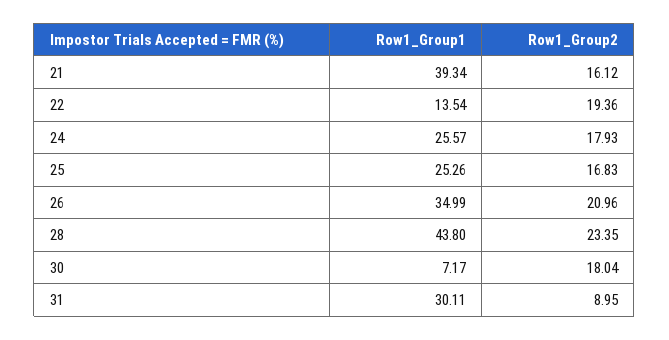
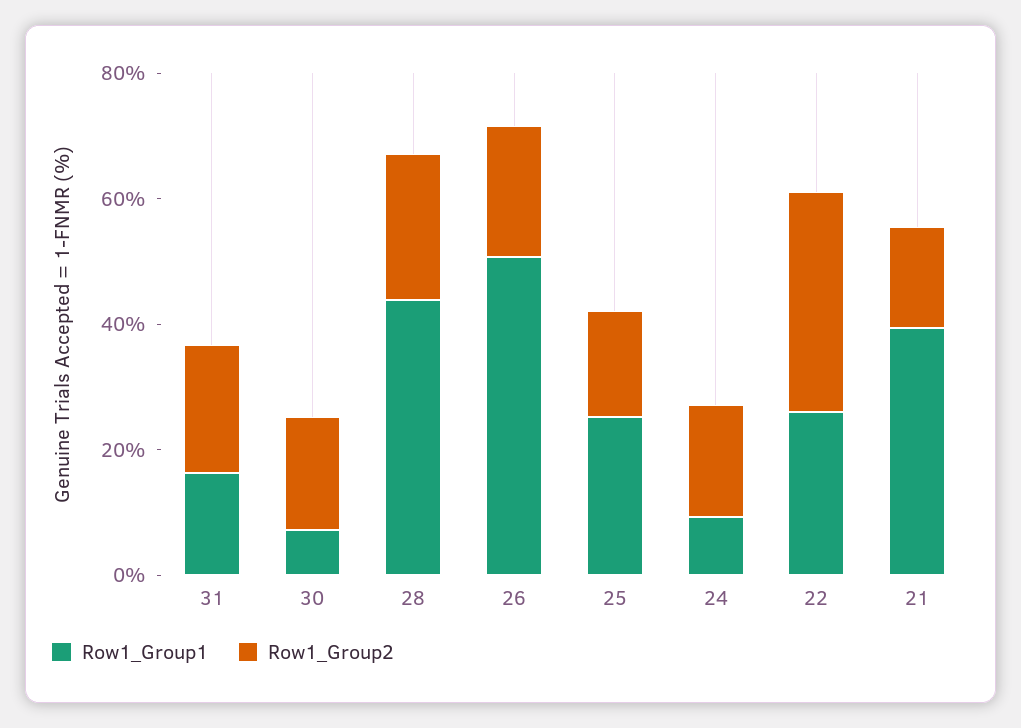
Row1_Group1, 22: 13.54 -> 25
Row1_Group2, 22: 19.36 -> 35
Row1_Group1, 24: 25.57 -> 10
Row1_Group1, 26: 34.99 -> 50
Row1_Group1, 31: 30.11 -> 15
Row1_Group2, 31: 8.95 -> 20

